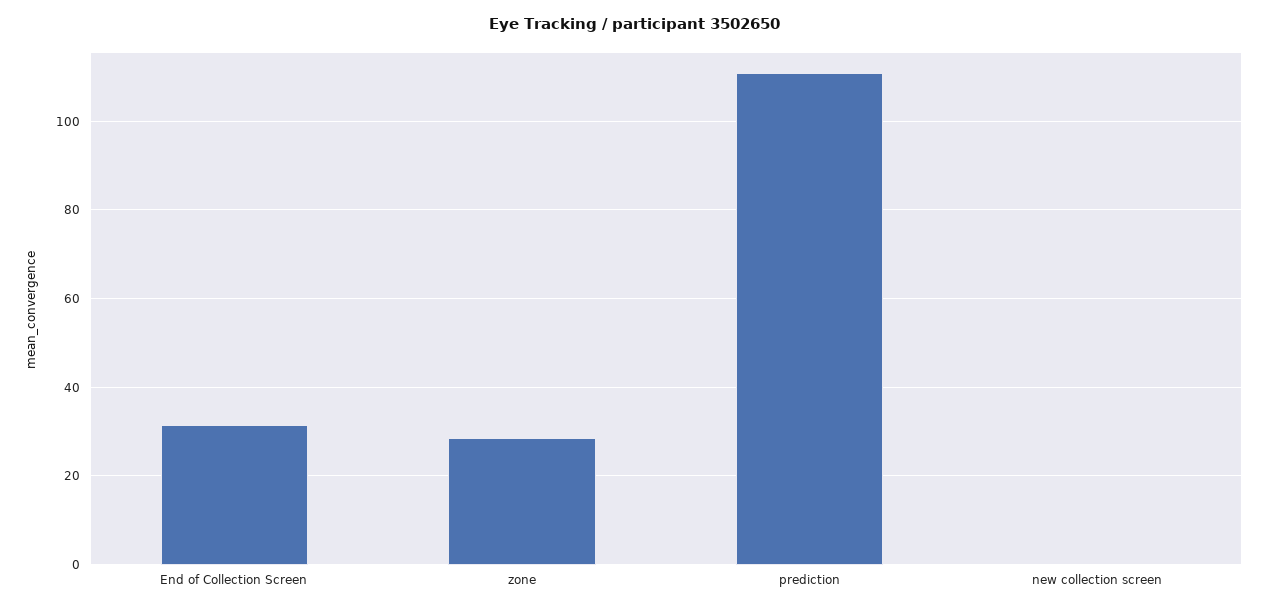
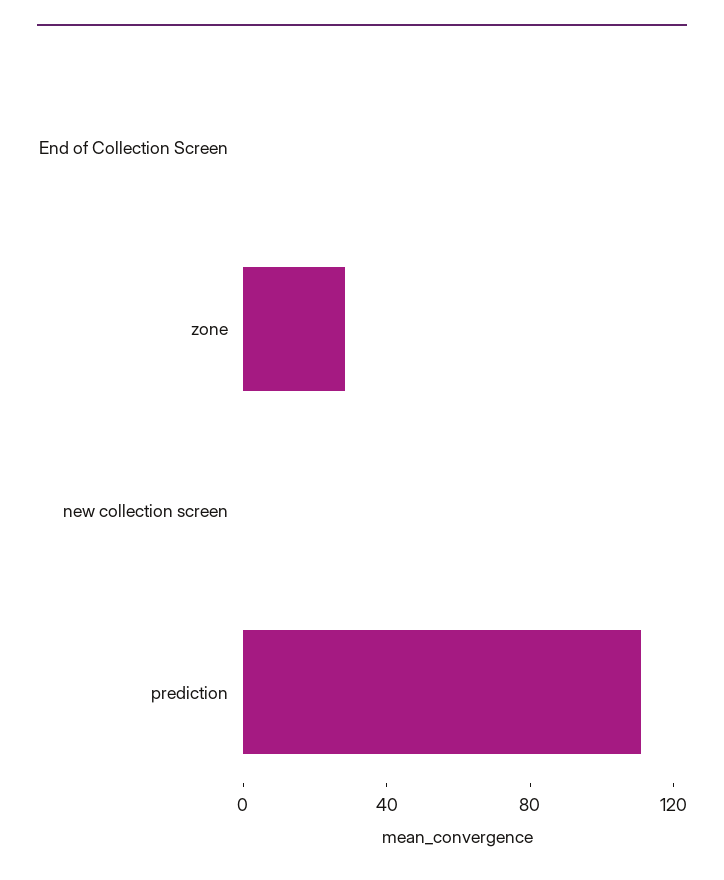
End of Collection Screen: 32 -> 0

